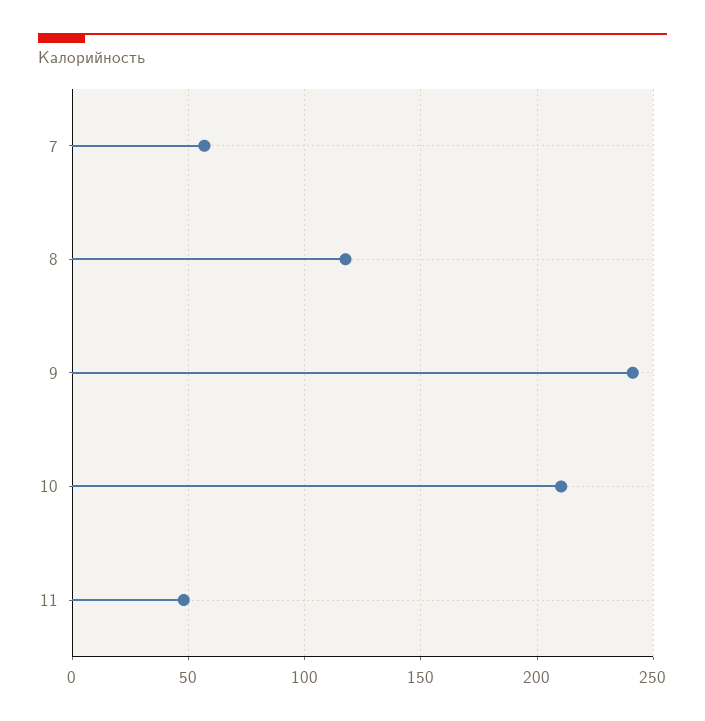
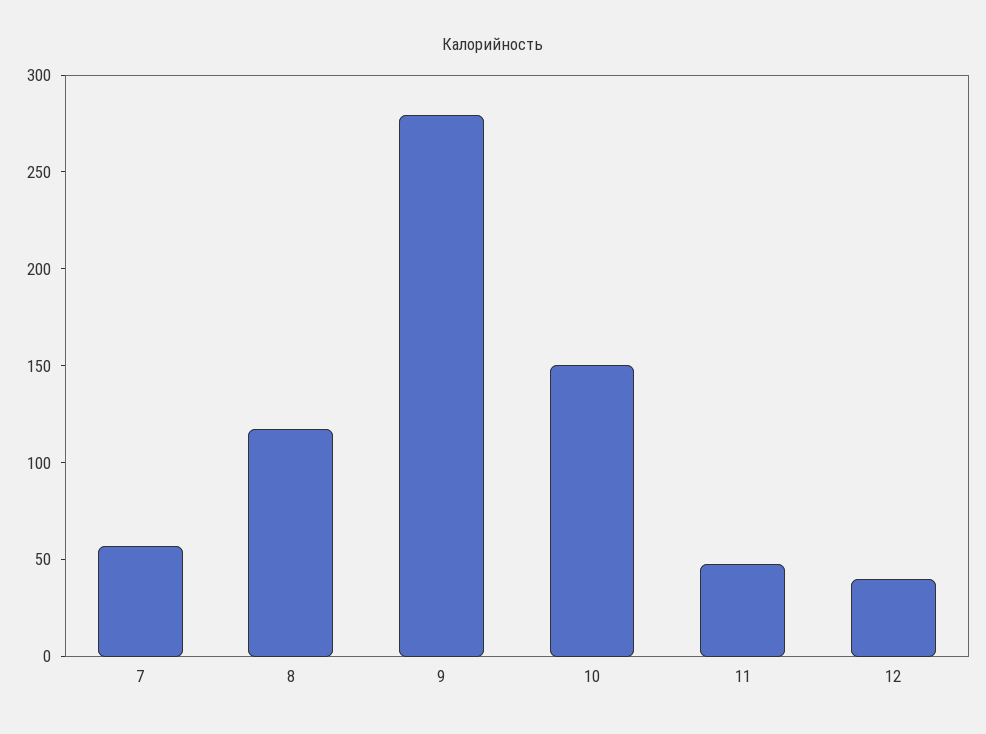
9: 240 -> 280
10: 210 -> 150
12: none -> 40

